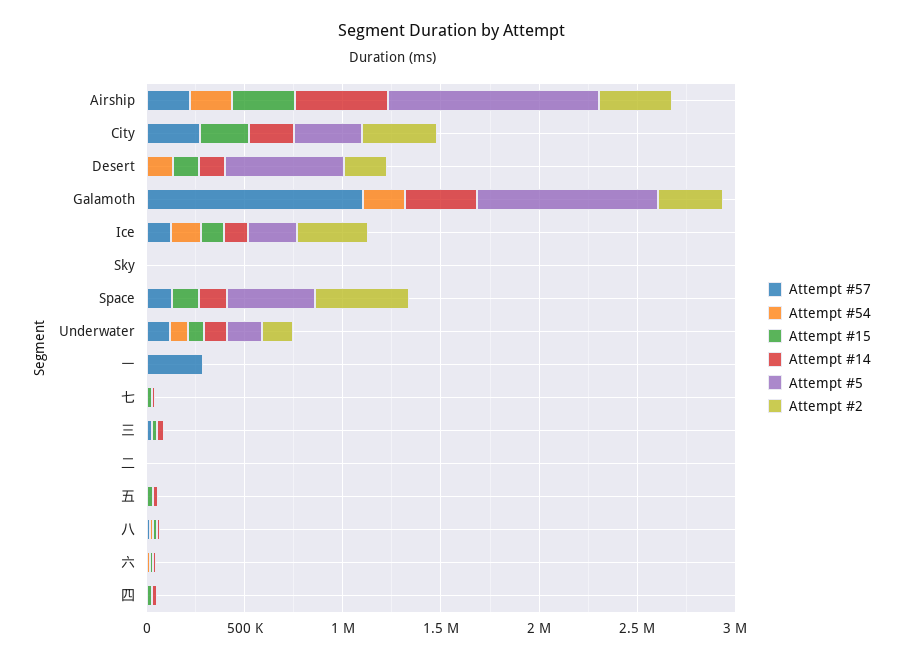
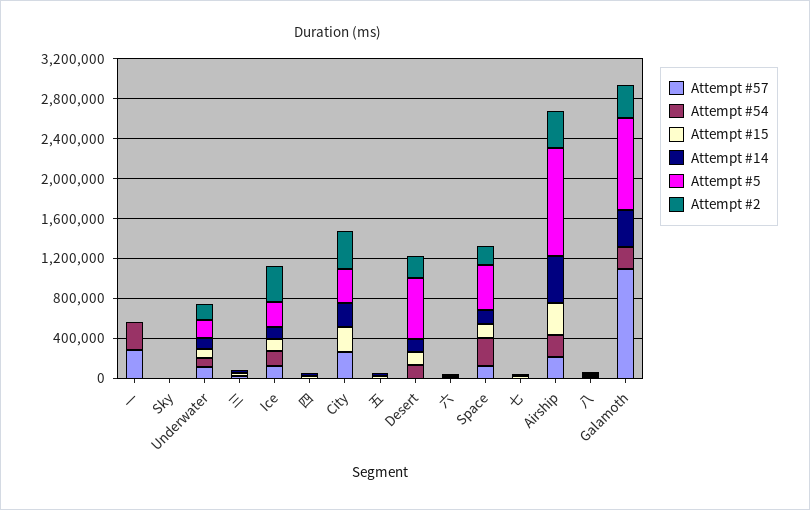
Attempt #54, Space: 0 -> 300000
Attempt #2, Space: 500000 -> 200000
Attempt #54, 一: 0 -> 300000
Attempt #57, 二: 0 -> none
Attempt #54, 二: 0 -> none
Attempt #15, 二: 0 -> none
Attempt #14, 二: 0 -> none
Attempt #5, 二: 0 -> none
Attempt #2, 二: 0 -> none

